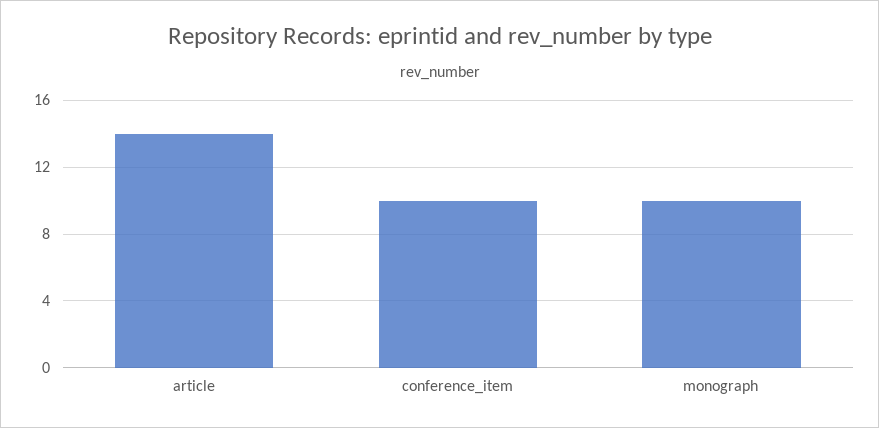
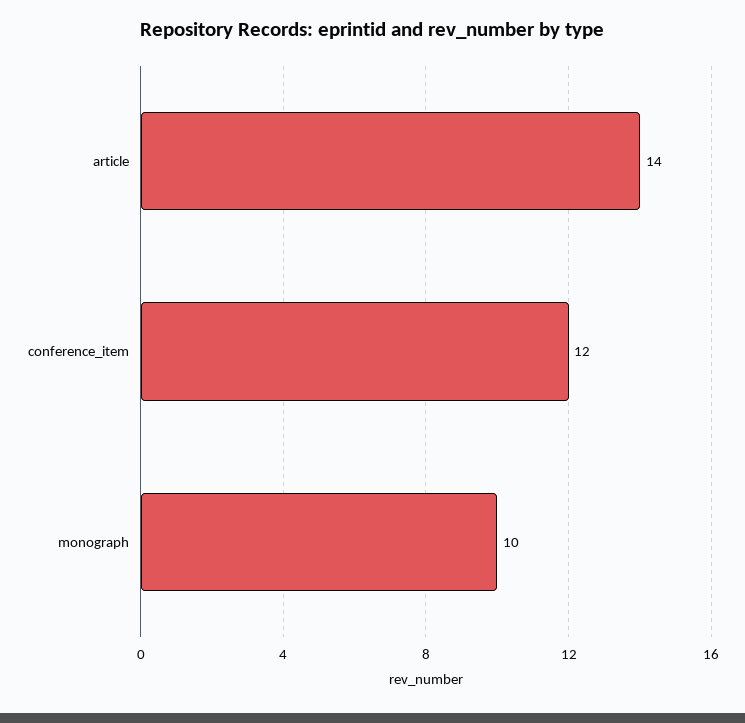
conference_item: 10 -> 12

